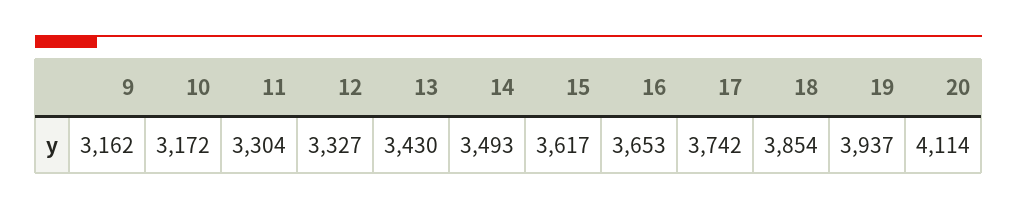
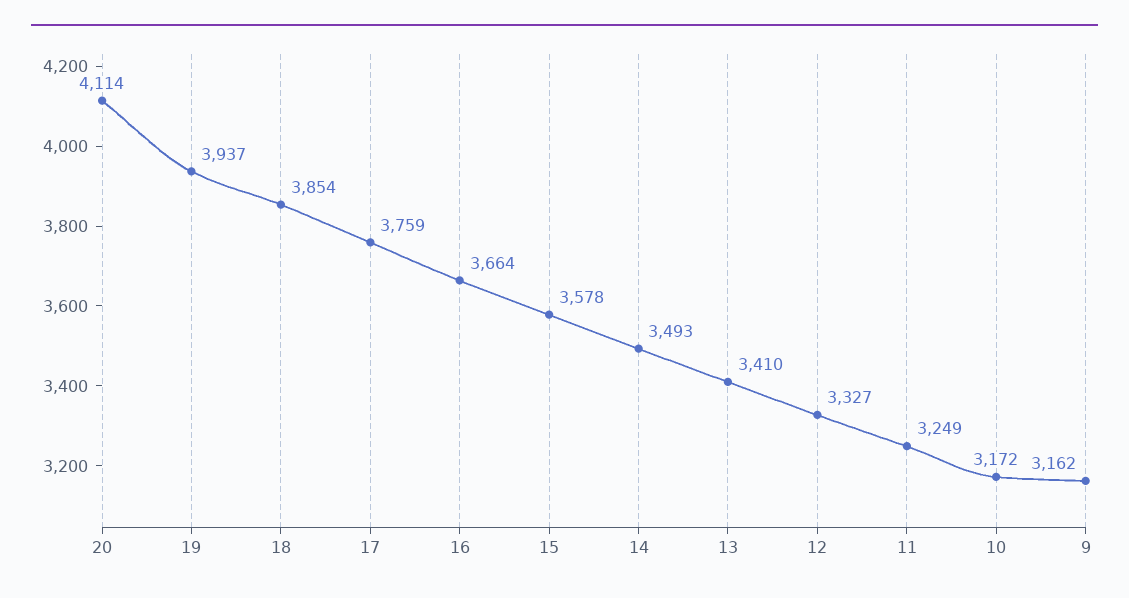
11: 3304 -> 3249
13: 3430 -> 3410
15: 3617 -> 3578
16: 3653 -> 3664
17: 3742 -> 3759

